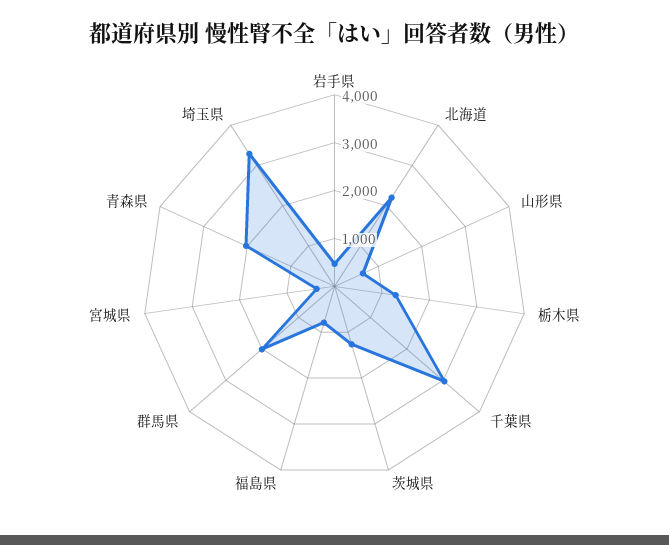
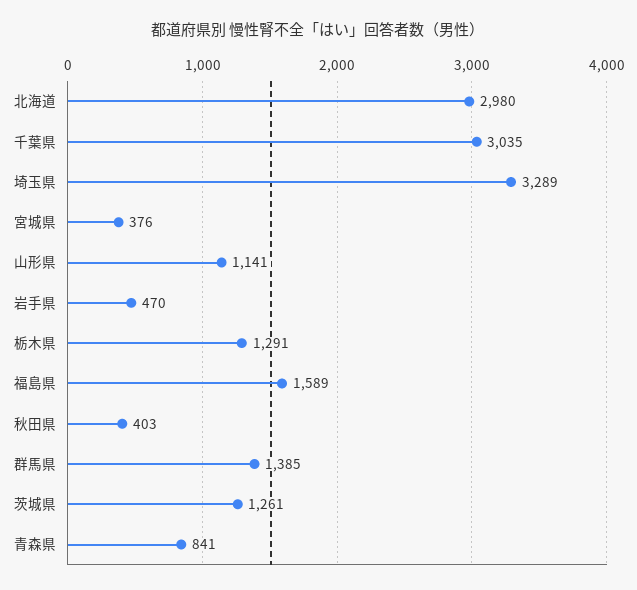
北海道: 2200 -> 2980
山形県: 600 -> 1141
福島県: 800 -> 1589
群馬県: 2000 -> 1385
青森県: 2000 -> 841
秋田県: none -> 403

